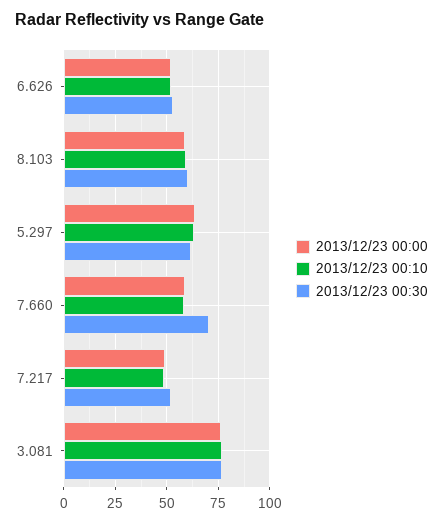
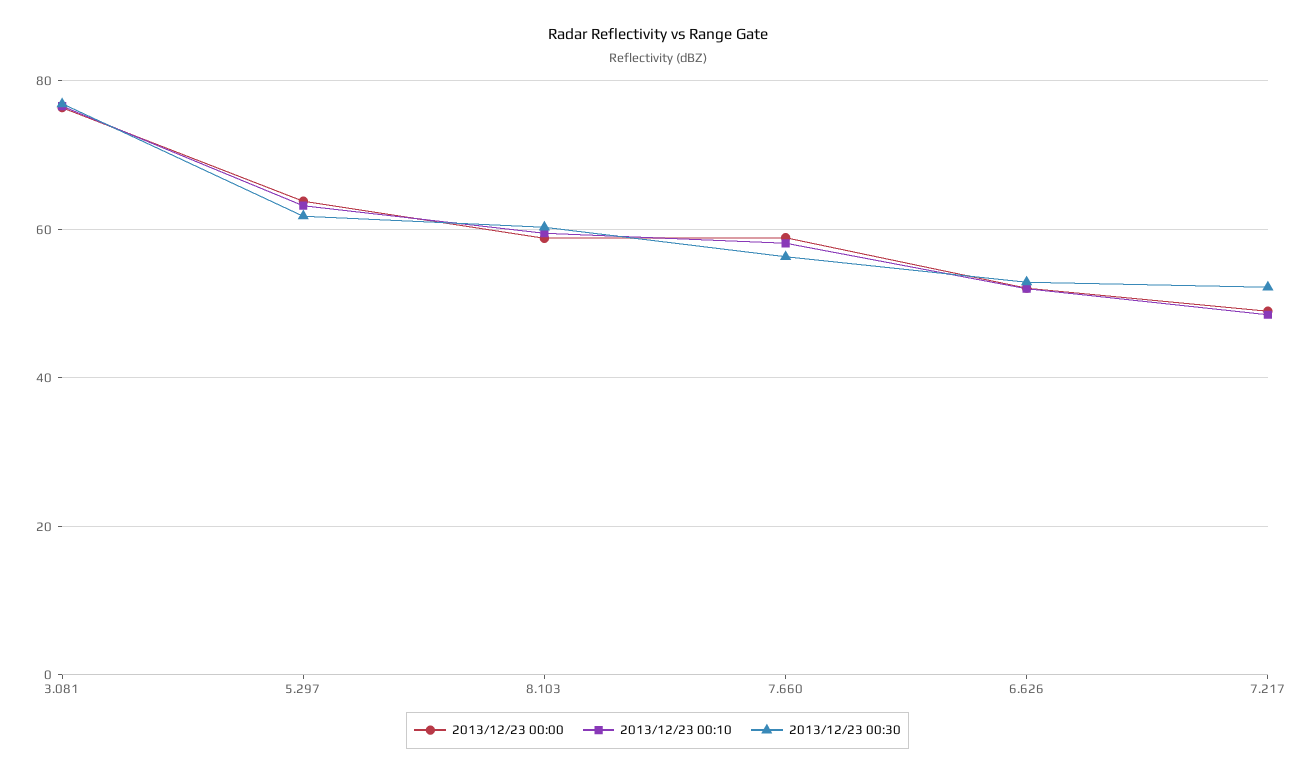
2013/12/23 00:30, 7.660: 70 -> 56

